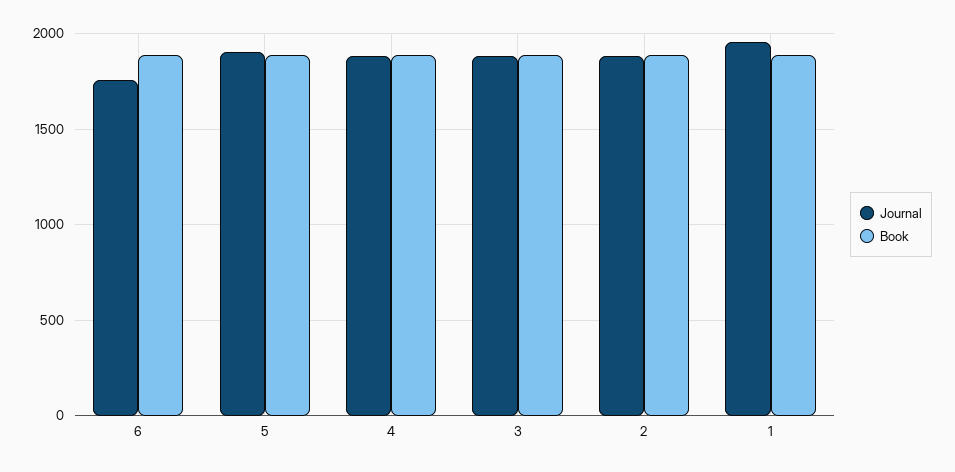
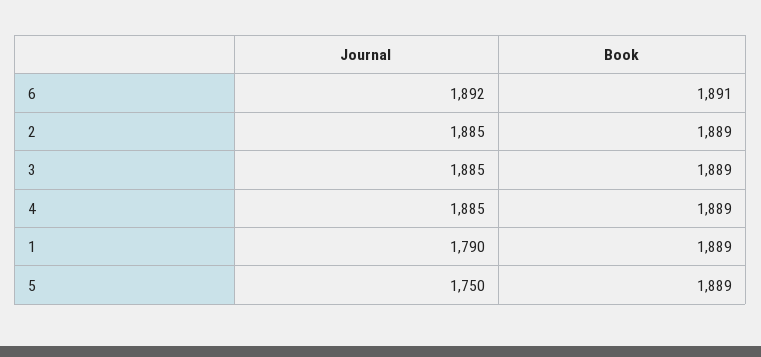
Journal, 6: 1750 -> 1892
Journal, 5: 1900 -> 1750
Journal, 1: 1950 -> 1790

